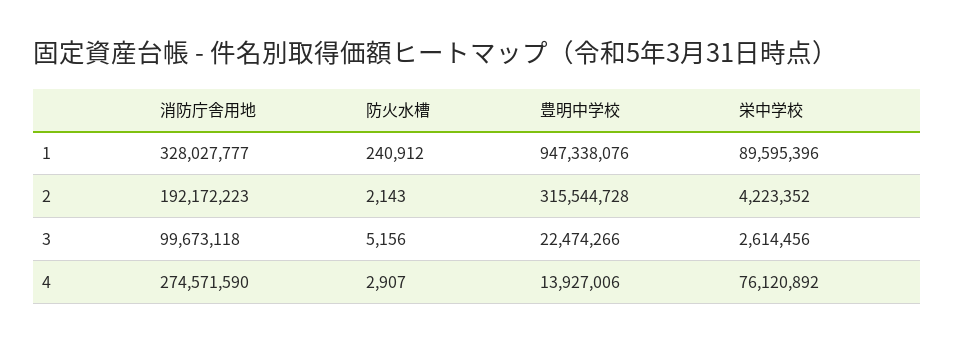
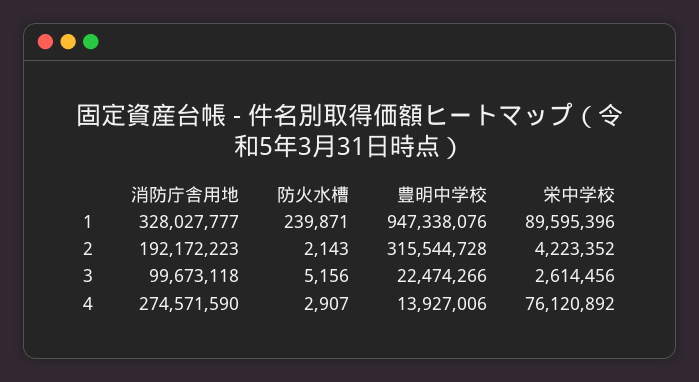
防火水槽, 1: 240912 -> 239871

